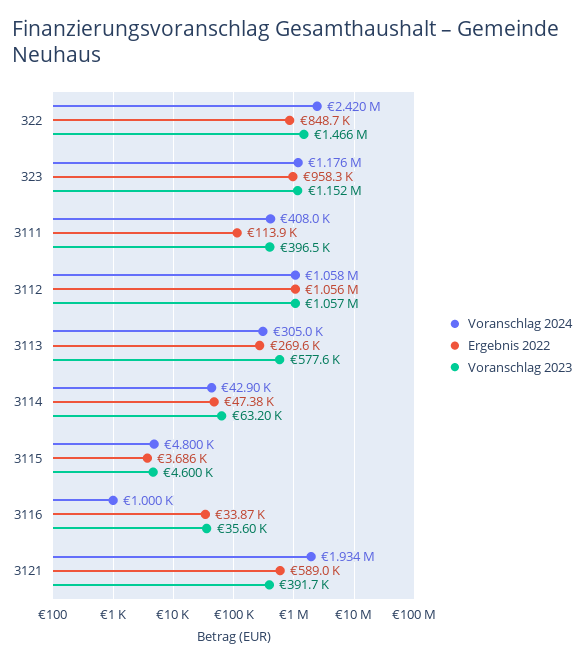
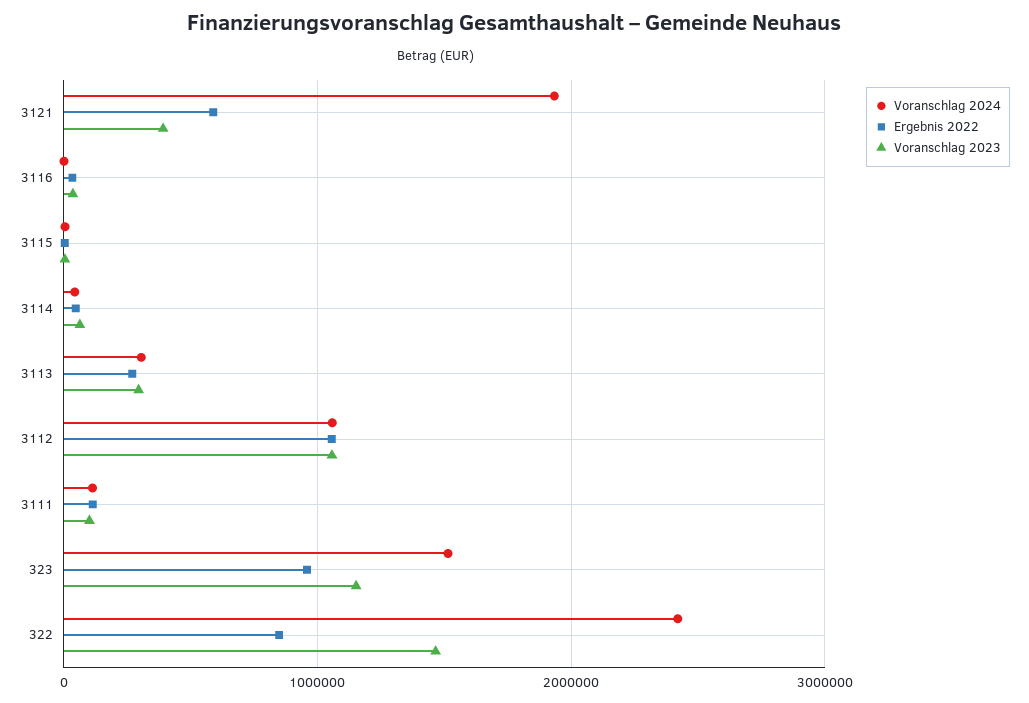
Voranschlag 2024, 323: 1176000 -> 1500000
Voranschlag 2024, 3111: 408000 -> 100000
Voranschlag 2023, 3111: 396500 -> 100000
Voranschlag 2023, 3113: 577600 -> 300000

